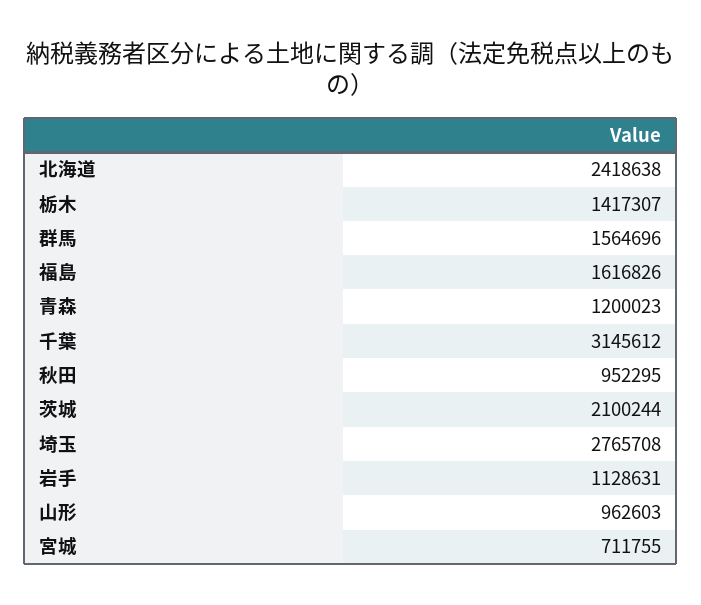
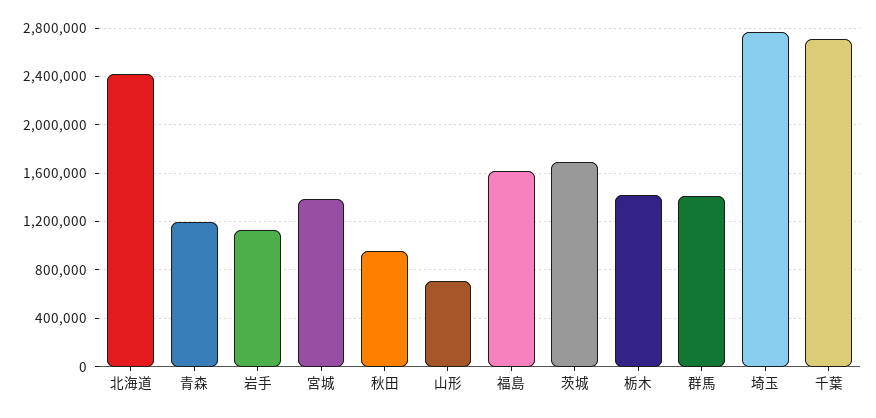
群馬: 1564696 -> 1400000
千葉: 3145612 -> 2700000
茨城: 2100244 -> 1700000
山形: 962603 -> 700000
宮城: 711755 -> 1400000

